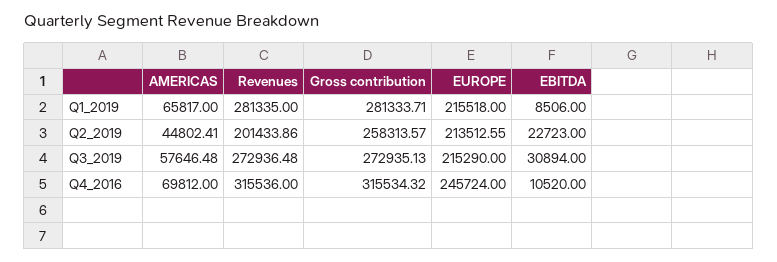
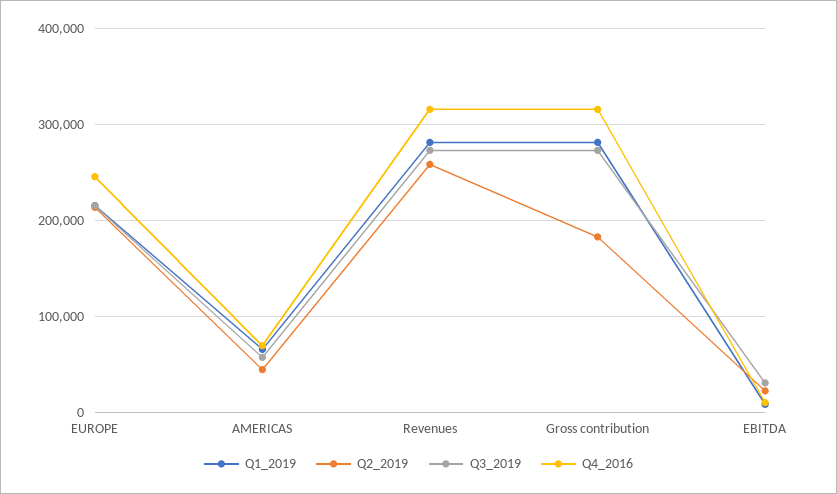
Q2_2019, Revenues: 201433.86 -> 260000
Q2_2019, Gross contribution: 258313.57 -> 180000

